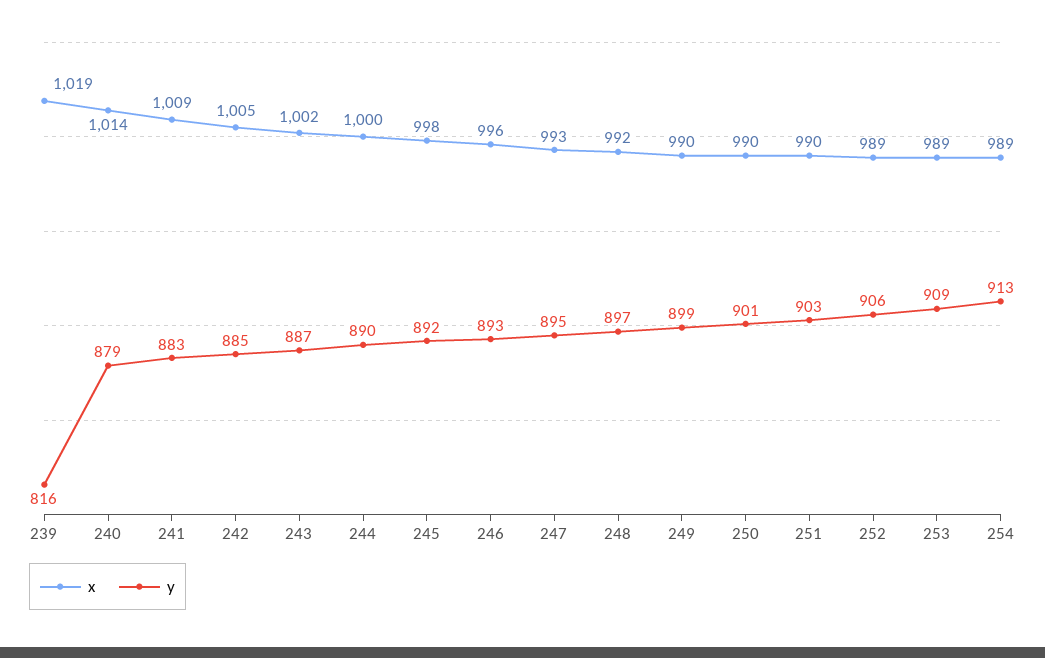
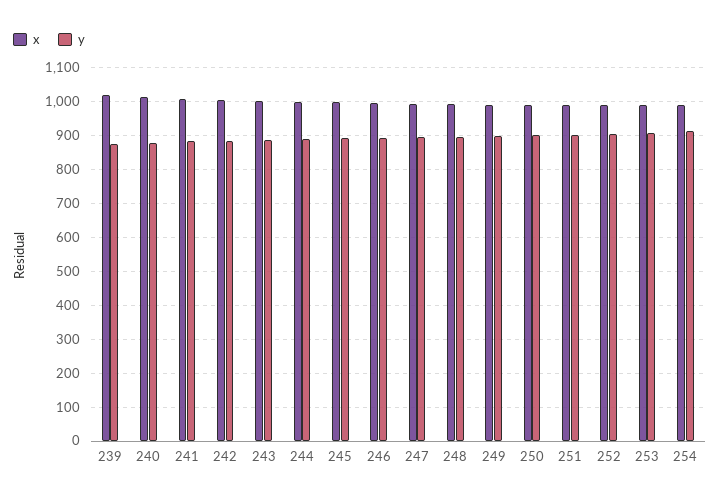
y, 239: 816 -> 880

